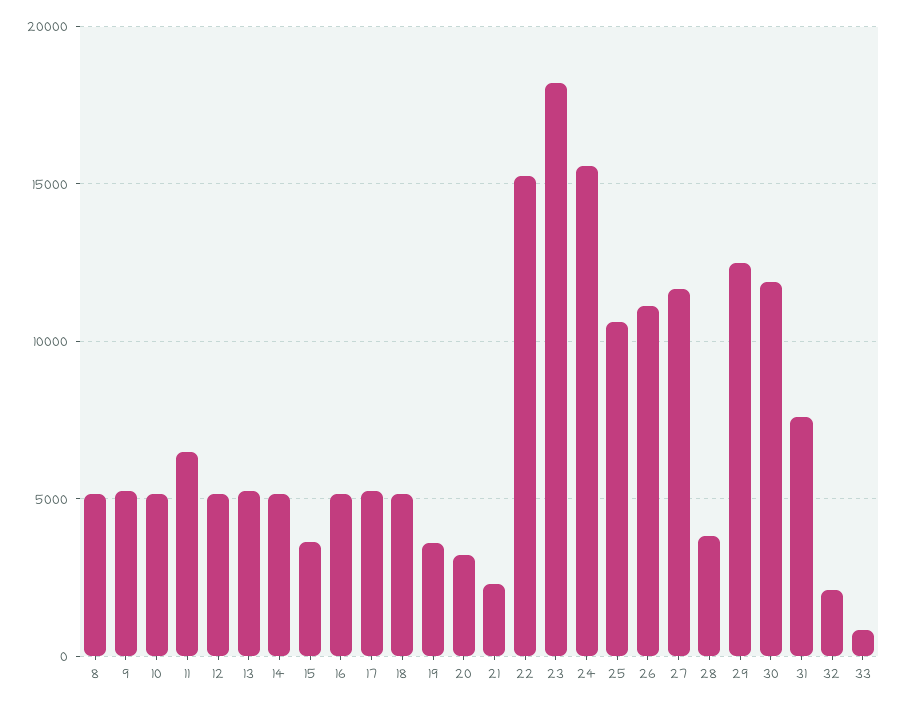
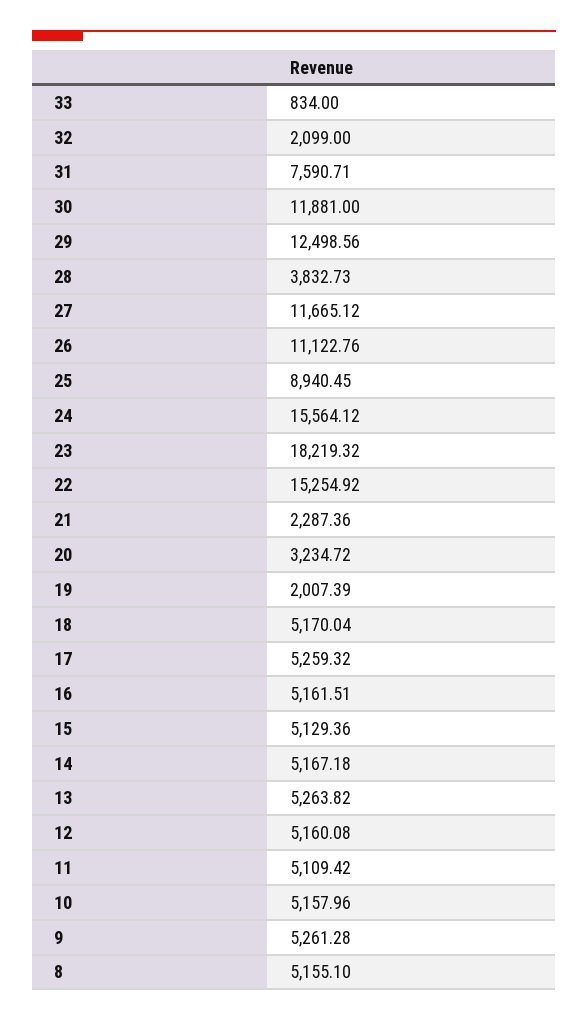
11: 6500 -> 5109.42
15: 3500 -> 5129.36
19: 3500 -> 2007.39
25: 10500 -> 8940.45

